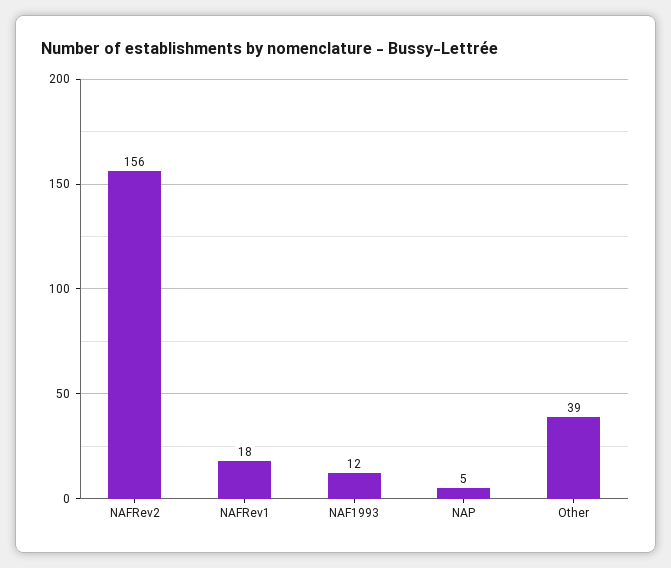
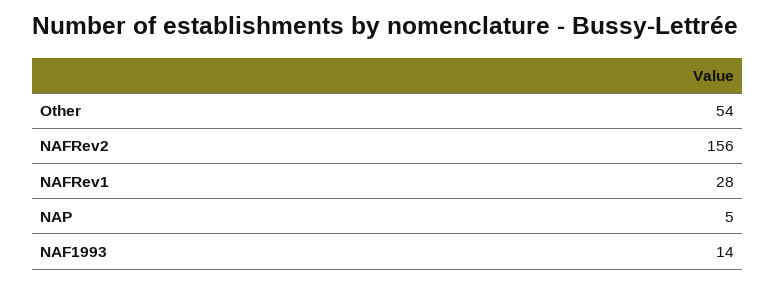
NAFRev1: 18 -> 28
NAF1993: 12 -> 14
Other: 39 -> 54

